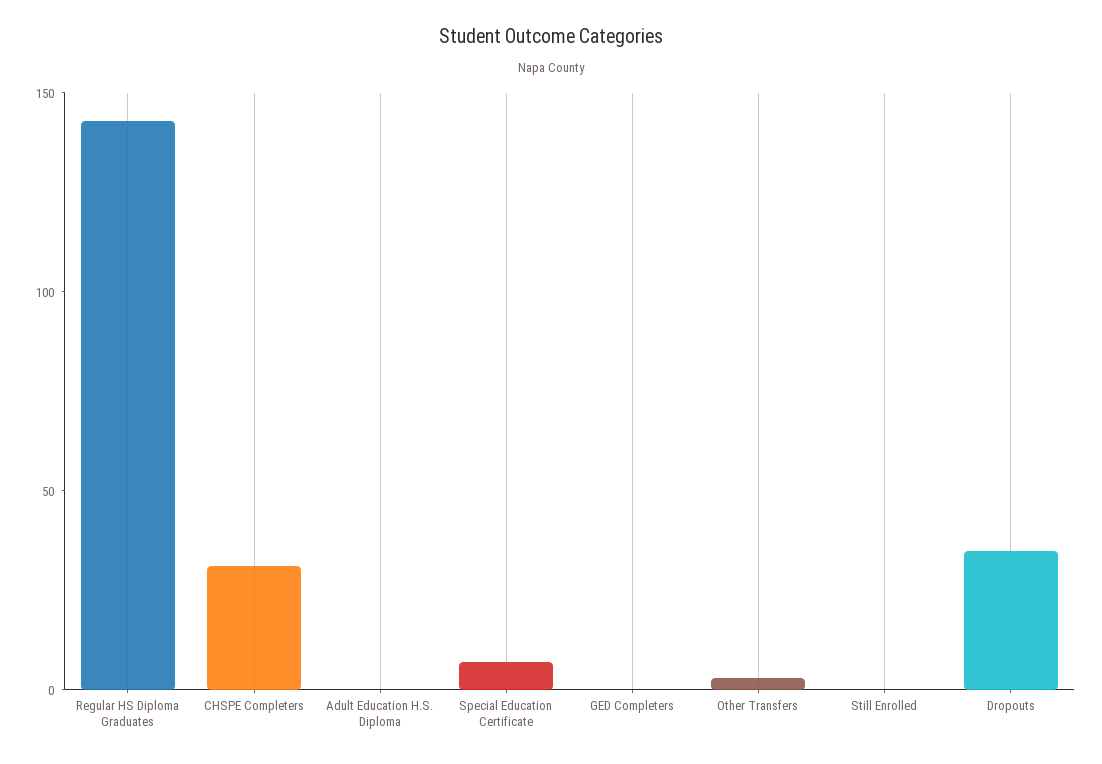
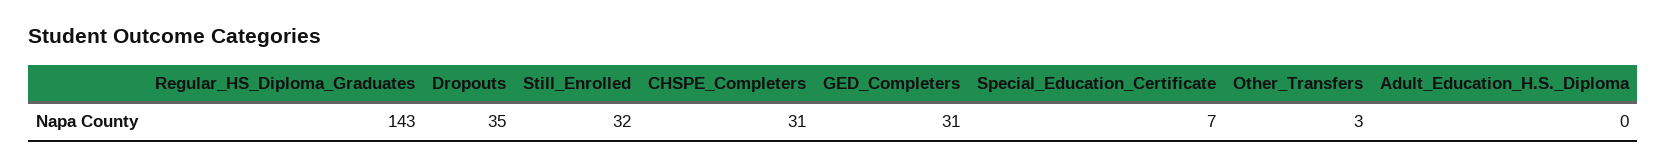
GED Completers: 0 -> 31
Still Enrolled: 0 -> 32

